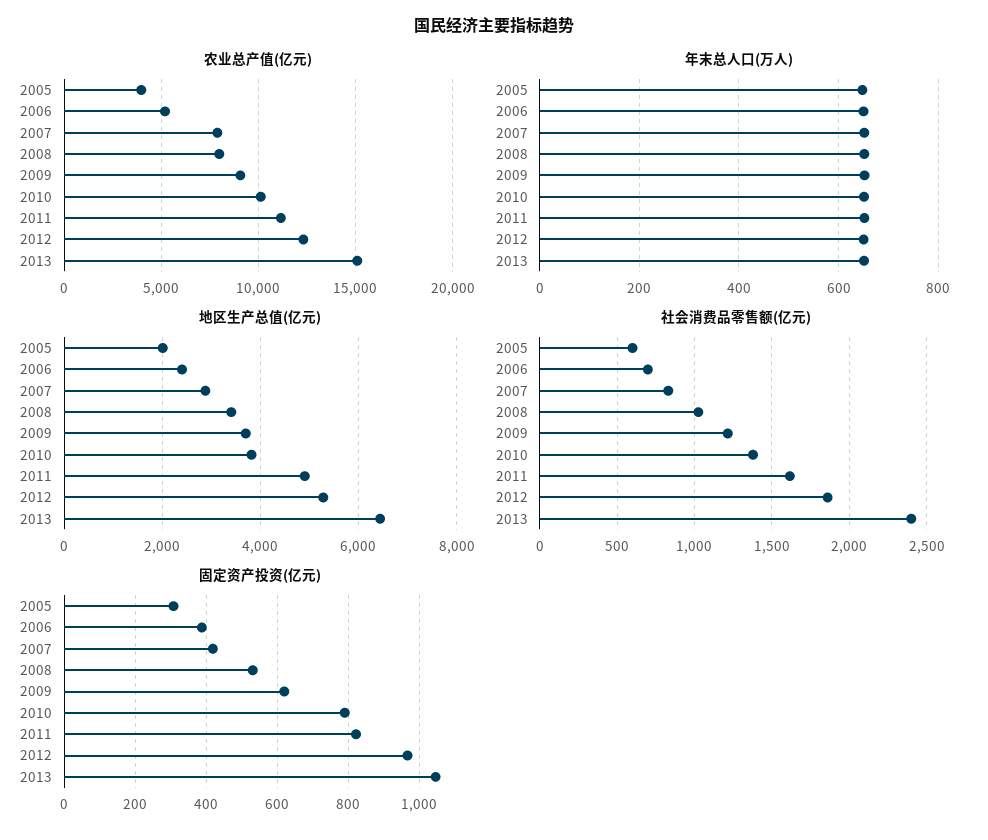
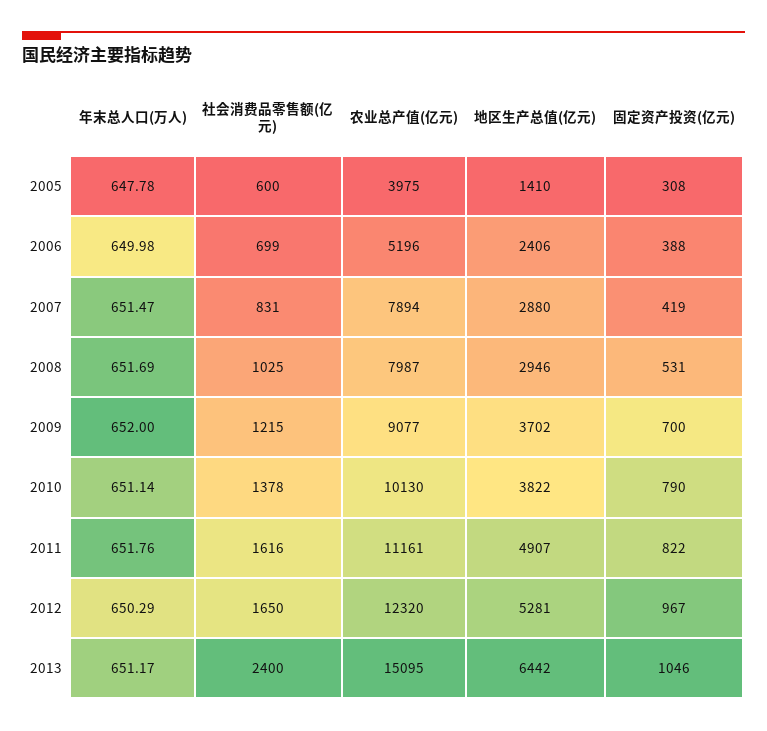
地区生产总值(亿元), 2005: 2000 -> 1410
地区生产总值(亿元), 2008: 3400 -> 2946
社会消费品零售额(亿元), 2012: 1850 -> 1650
固定资产投资(亿元), 2009: 620 -> 700

